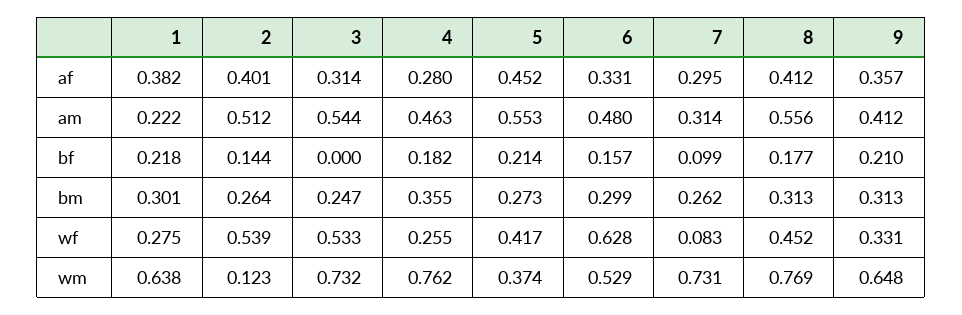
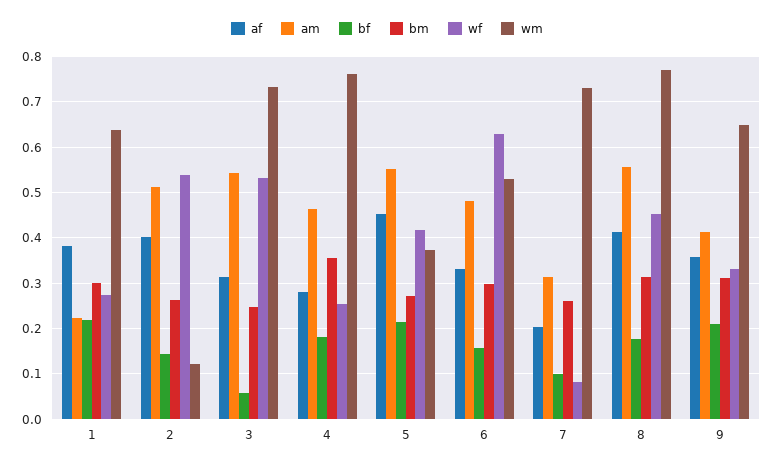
af, 7: 0.295 -> 0.2
bf, 3: 0 -> 0.06

